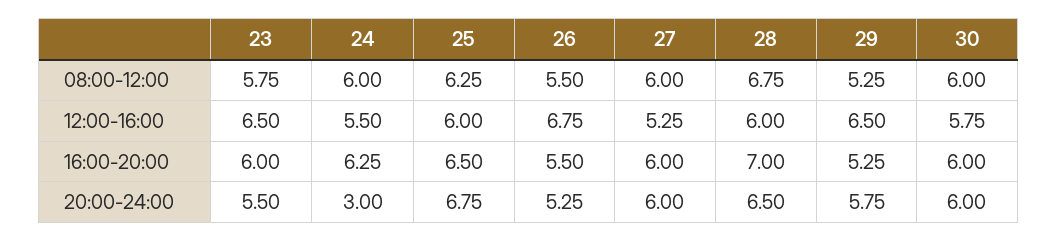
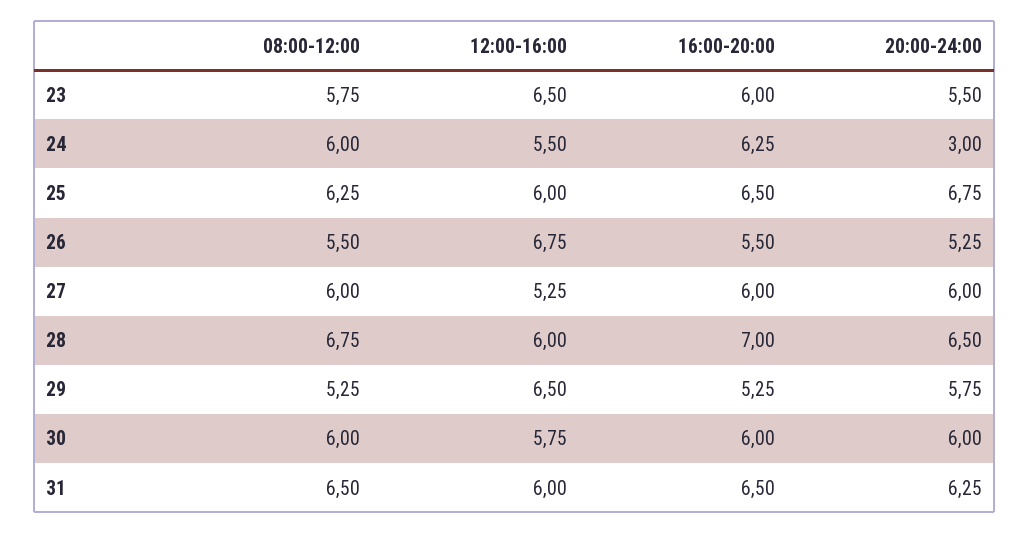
31, 08:00-12:00: none -> 6.5
31, 12:00-16:00: none -> 6
31, 16:00-20:00: none -> 6.5
31, 20:00-24:00: none -> 6.25

